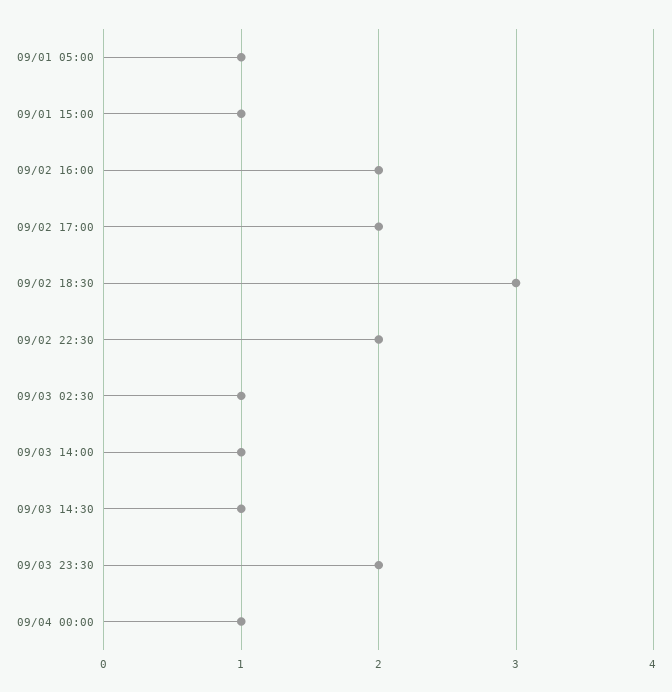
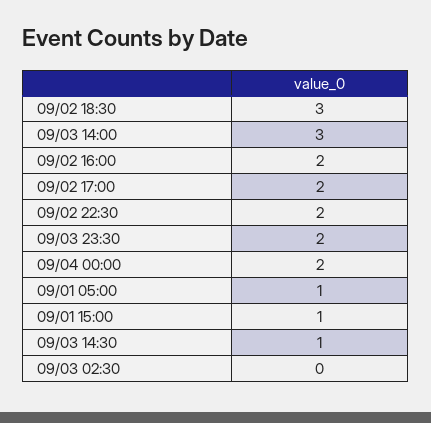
09/03 02:30: 1 -> 0
09/03 14:00: 1 -> 3
09/04 00:00: 1 -> 2

